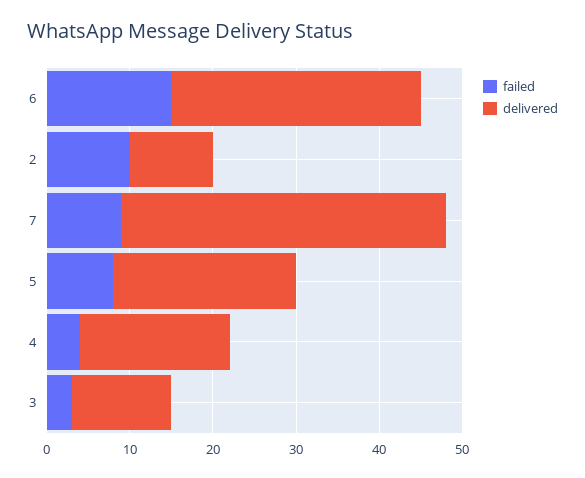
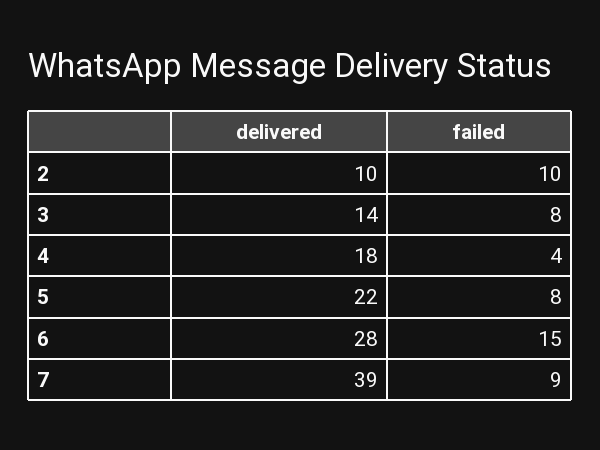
delivered, 6: 30 -> 28
failed, 3: 3 -> 8
delivered, 3: 12 -> 14

